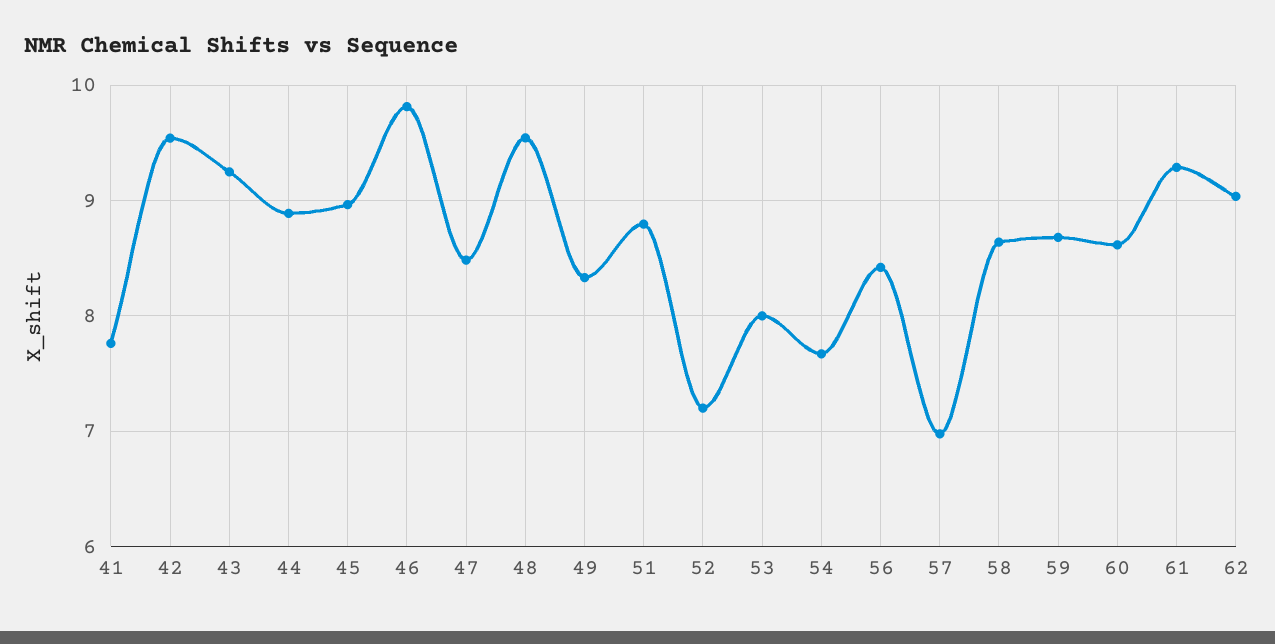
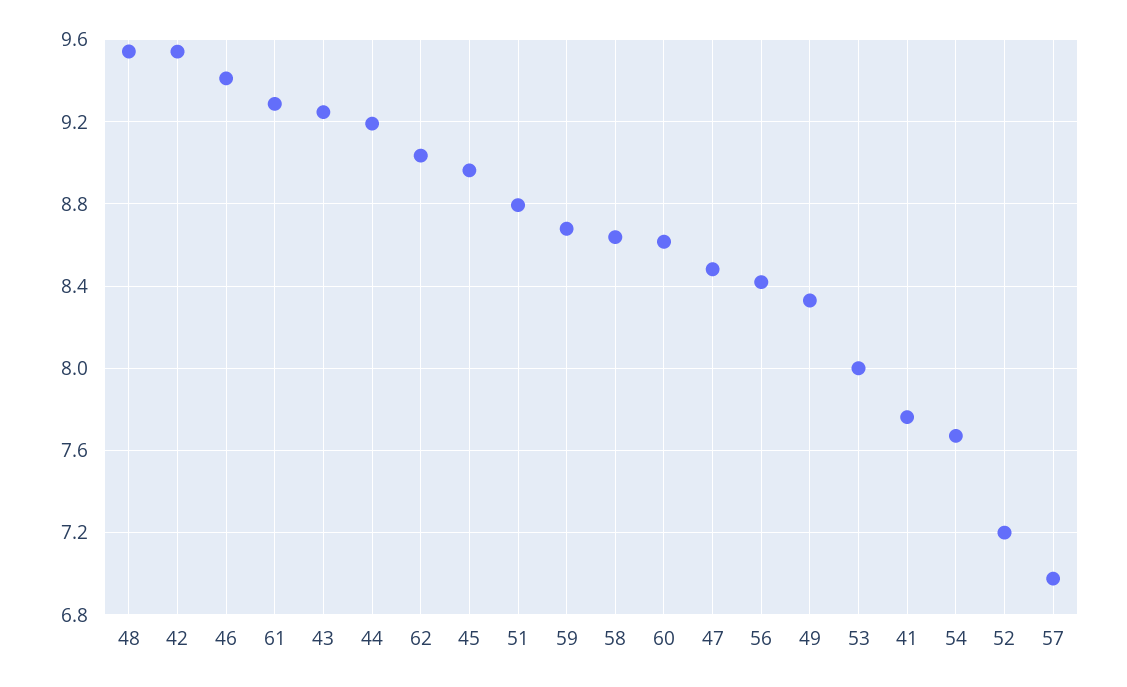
44: 8.9 -> 9.2
46: 9.8 -> 9.4

